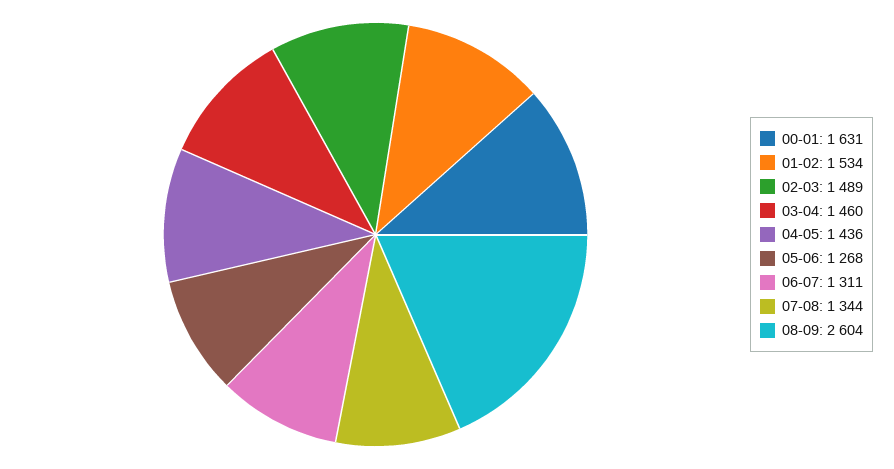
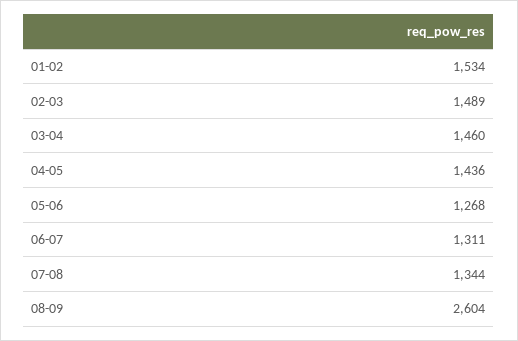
00-01: 1631 -> none

